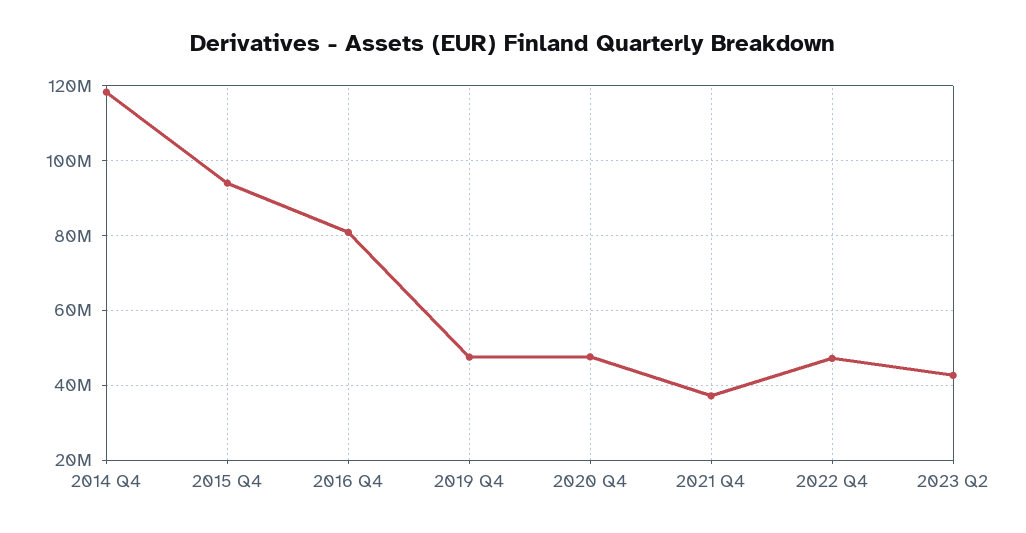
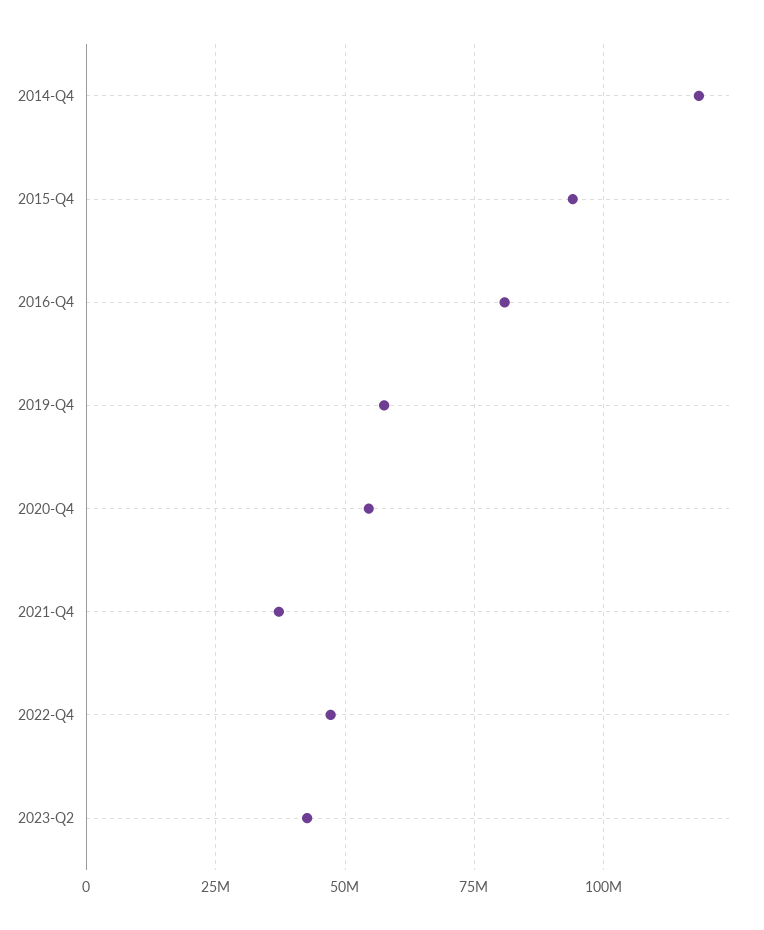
2019 Q4: 48000000 -> 57500000
2020 Q4: 48000000 -> 55000000

